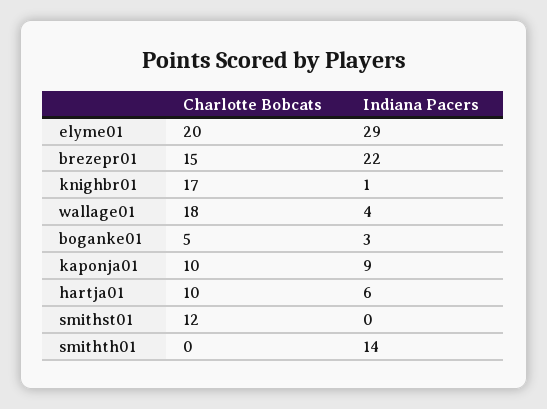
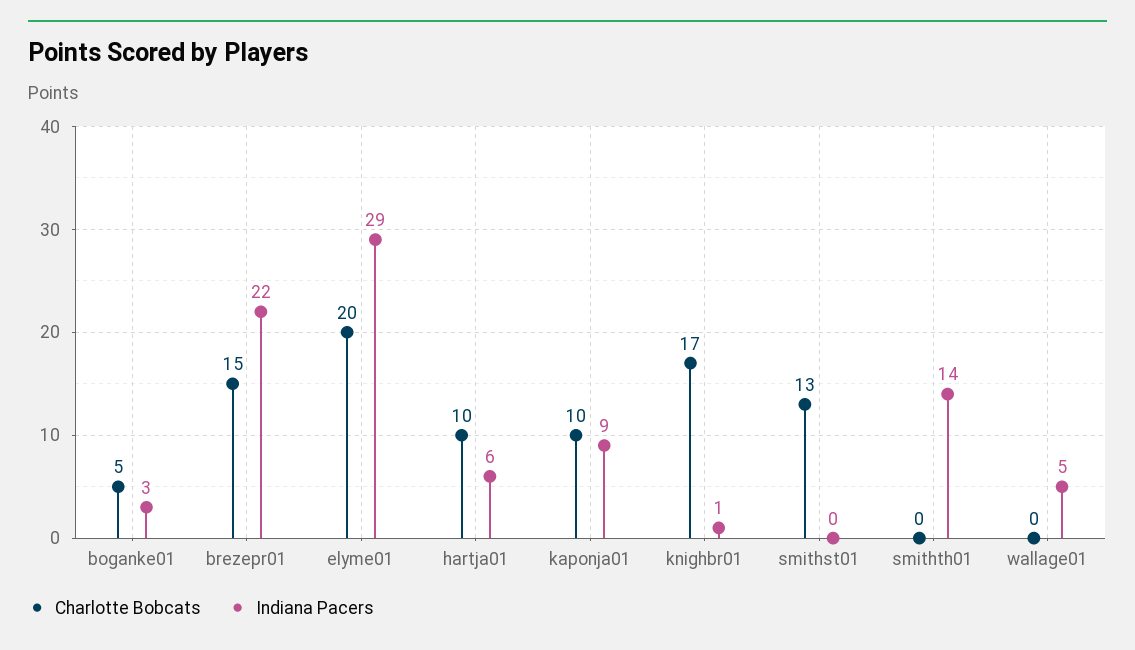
Charlotte Bobcats, wallage01: 18 -> 0
Indiana Pacers, wallage01: 4 -> 5
Charlotte Bobcats, smithst01: 12 -> 13

